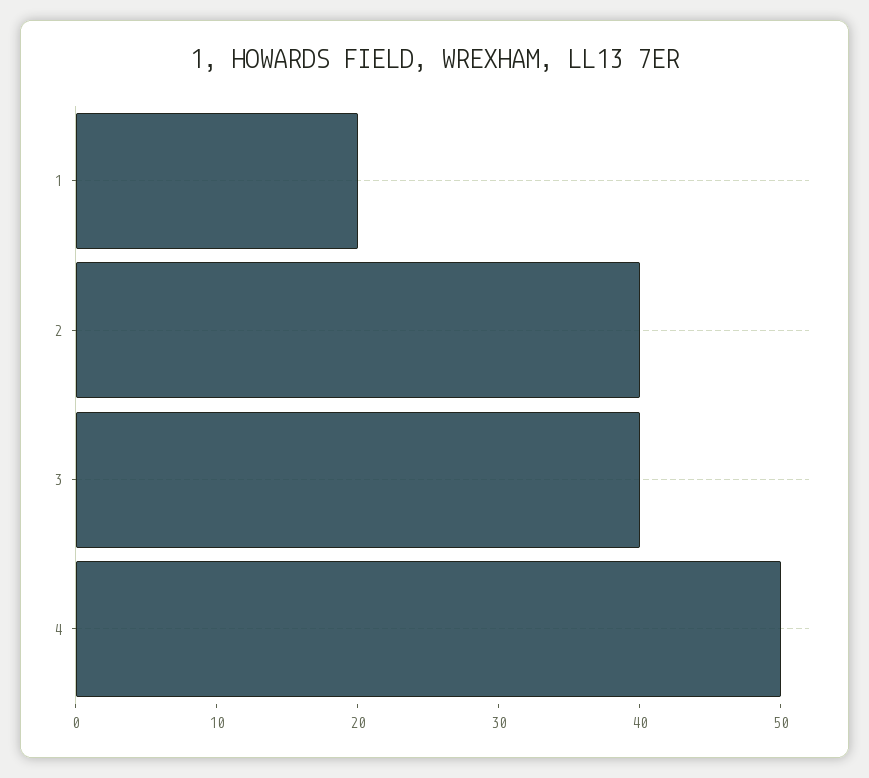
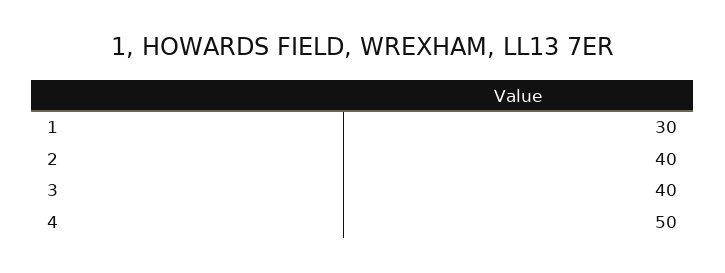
1: 20 -> 30

